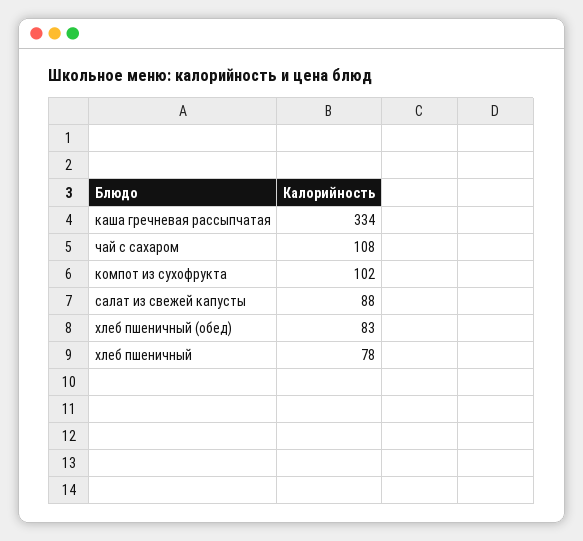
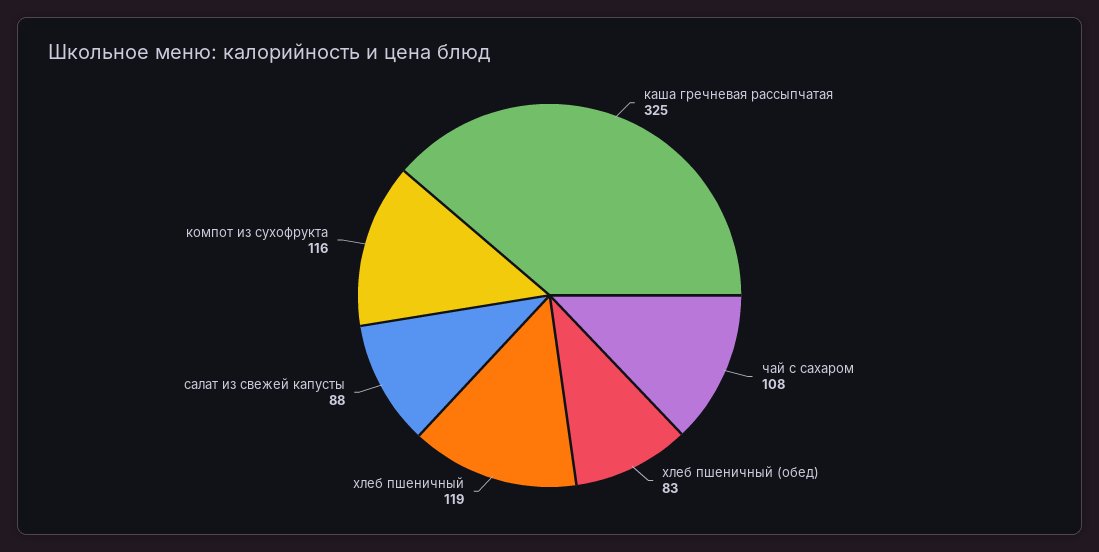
каша гречневая рассыпчатая: 334 -> 325
компот из сухофрукта: 102 -> 116
хлеб пшеничный: 78 -> 119

